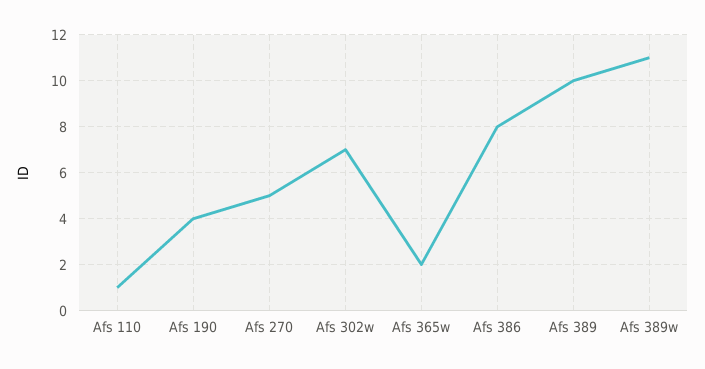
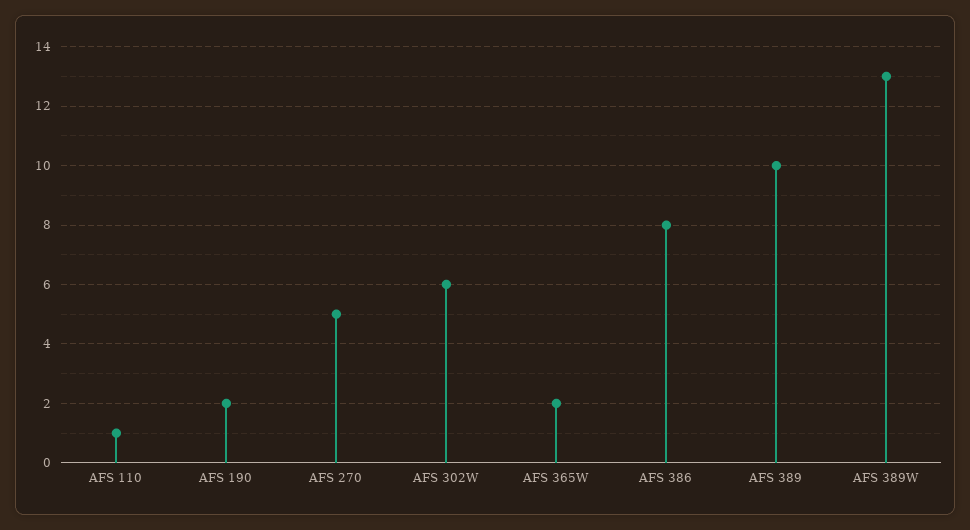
Afs 190: 4 -> 2
Afs 302w: 7 -> 6
Afs 389w: 11 -> 13

